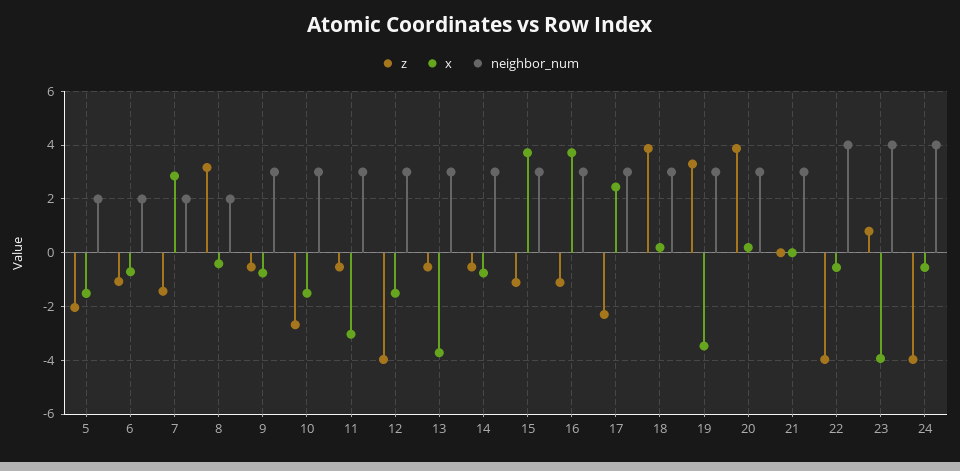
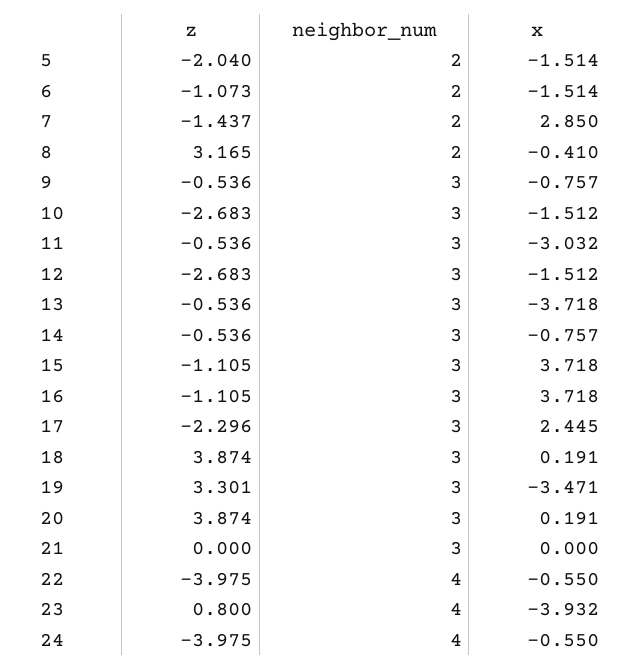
x, 6: -0.75 -> -1.514
z, 12: -4 -> -2.683

